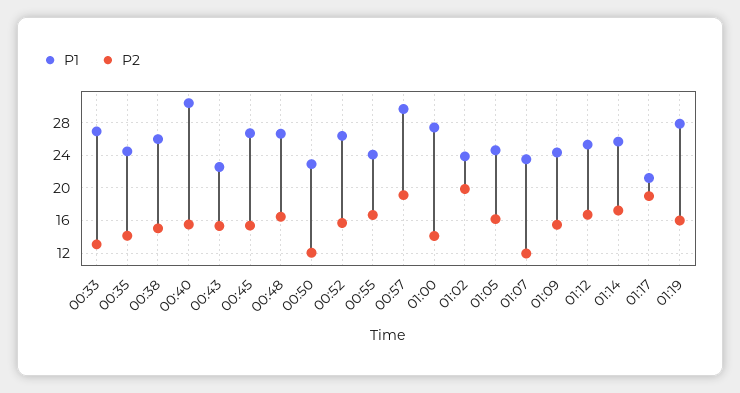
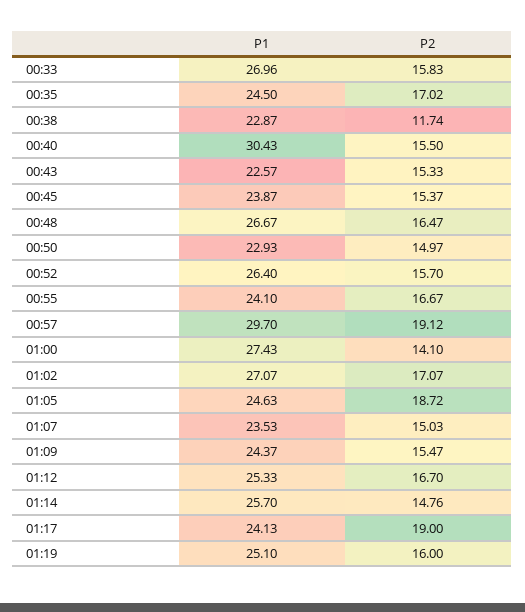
P2, 00:33: 13 -> 15.83
P2, 00:35: 14 -> 17.02
P1, 00:38: 26 -> 22.87
P2, 00:38: 15 -> 11.74
P1, 00:45: 27 -> 23.87
P2, 00:50: 12 -> 14.97
P1, 01:02: 24 -> 27.07
P2, 01:02: 20 -> 17.07
P2, 01:05: 16 -> 18.72
P2, 01:07: 12 -> 15.03
P2, 01:14: 17 -> 14.76
P1, 01:17: 21 -> 24.13
P1, 01:19: 28 -> 25.1

